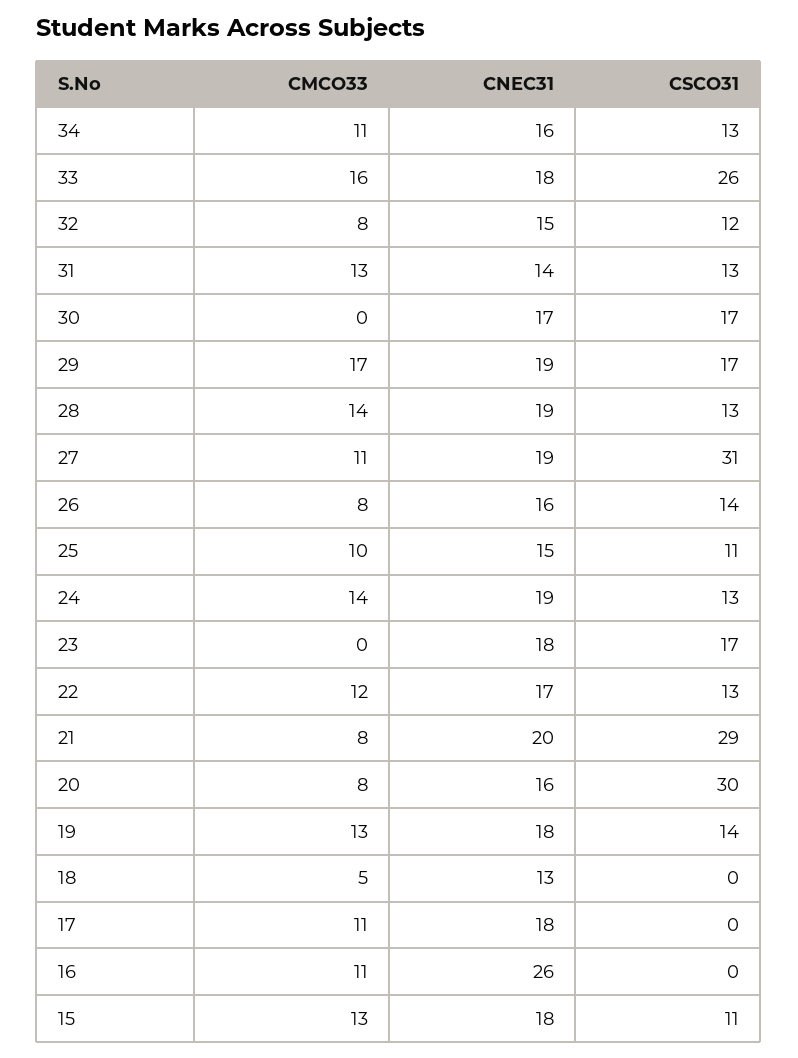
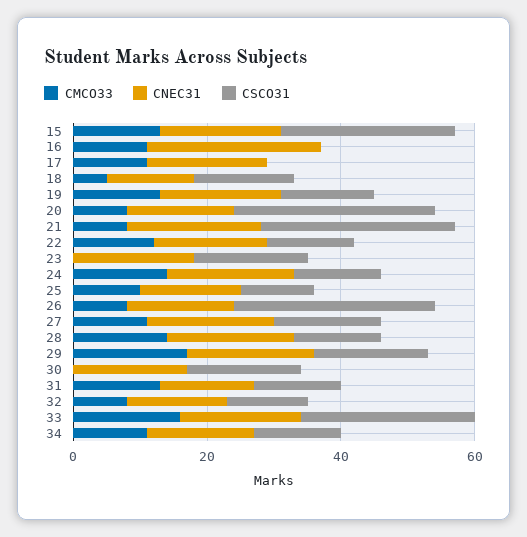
CSCO31, 27: 31 -> 15
CSCO31, 26: 14 -> 30
CSCO31, 18: 0 -> 15
CSCO31, 15: 11 -> 25

